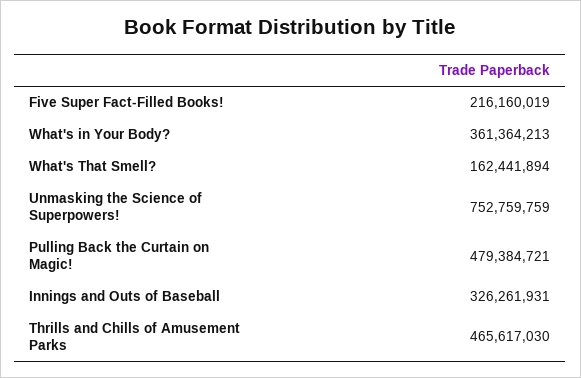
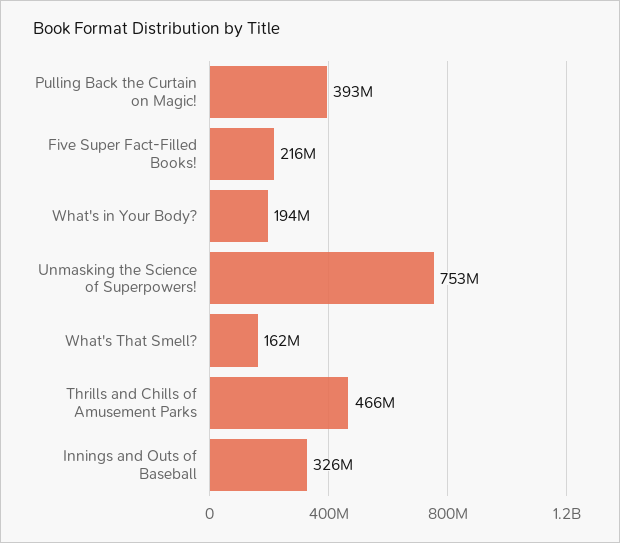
What's in Your Body?: 361364213 -> 194000000
Pulling Back the Curtain on Magic!: 479384721 -> 393000000

